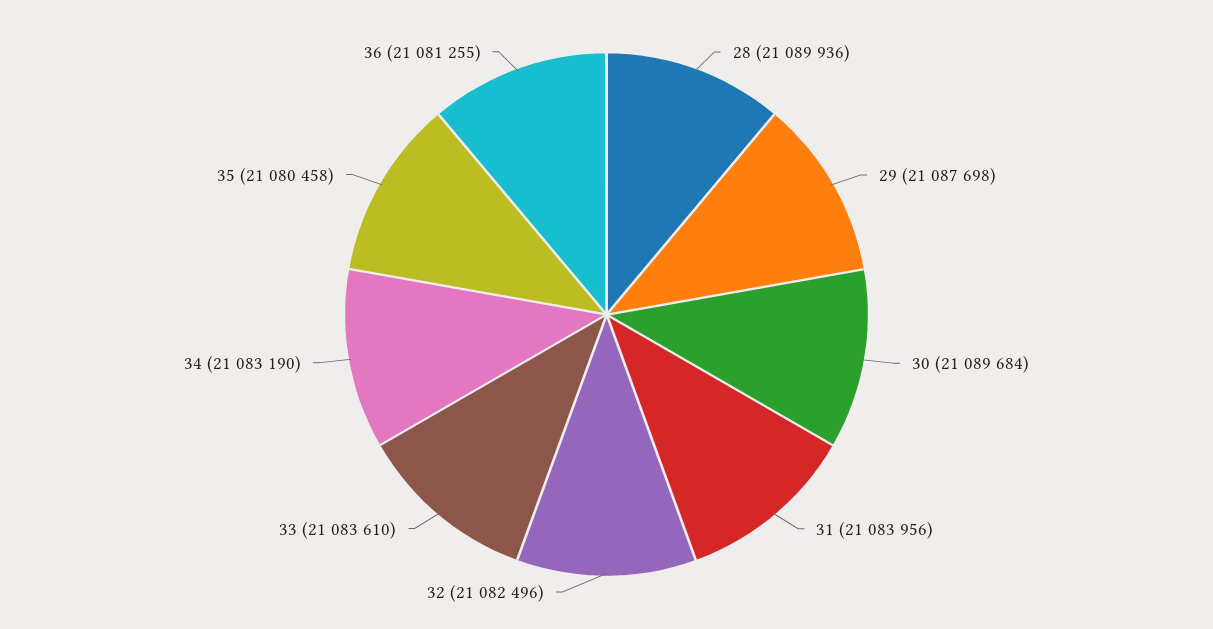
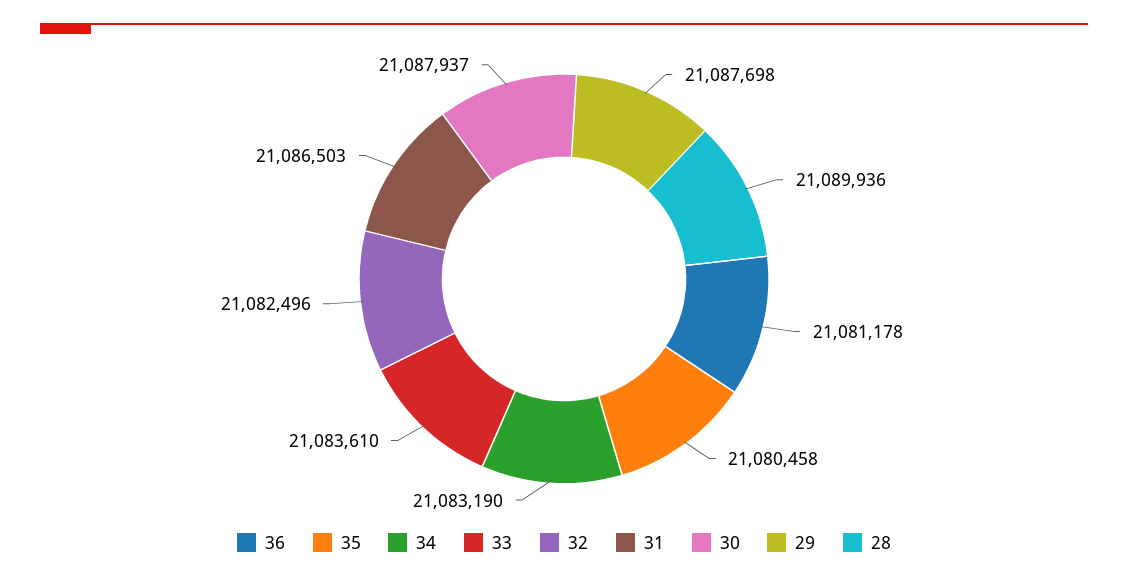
30: 21089684 -> 21087937
31: 21083956 -> 21086503
36: 21081255 -> 21081178

